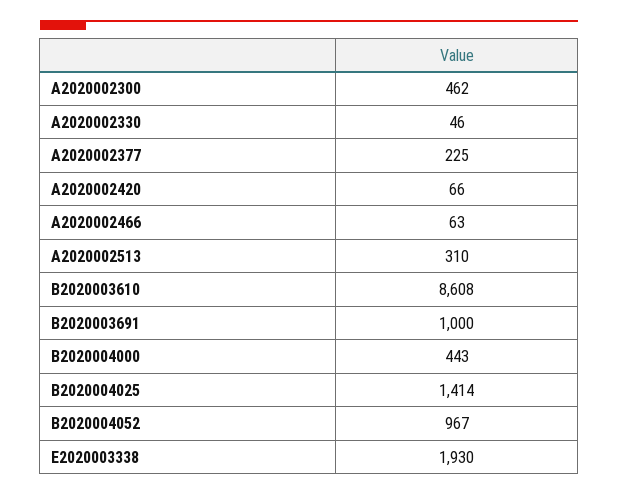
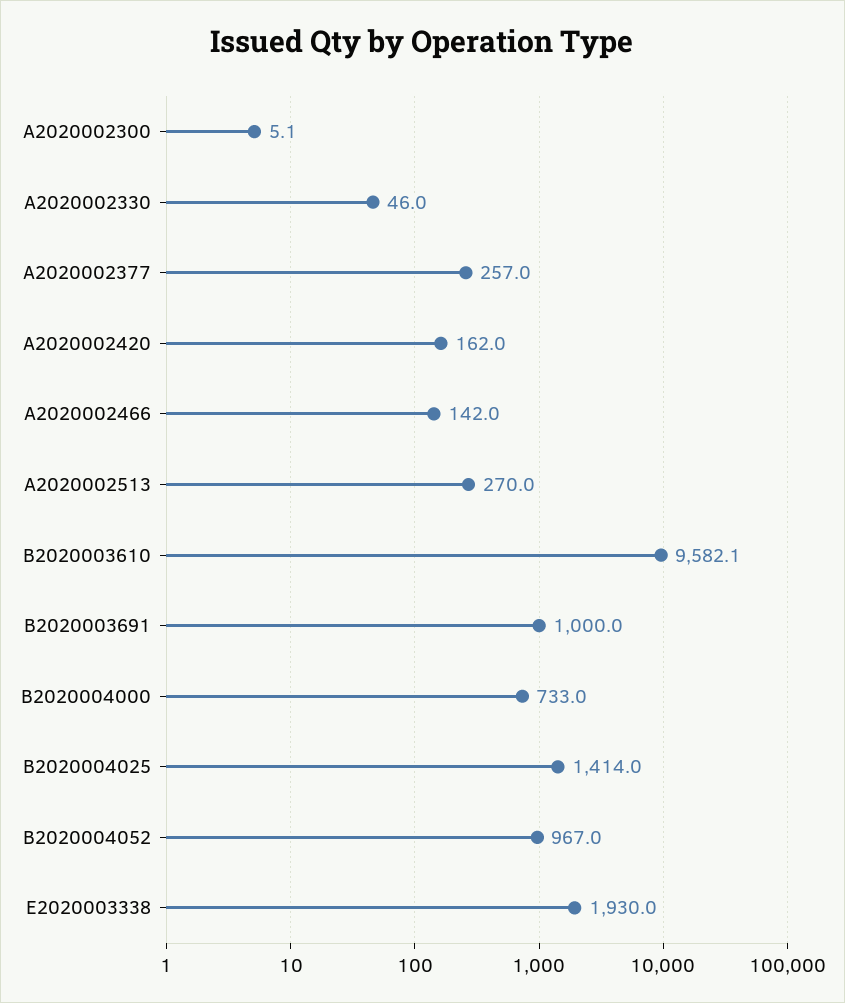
A2020002300: 462 -> 5.1
A2020002377: 225 -> 257
A2020002420: 66 -> 162
A2020002466: 63 -> 142
A2020002513: 310 -> 270
B2020003610: 8608 -> 9582.1
B2020004000: 443 -> 733

